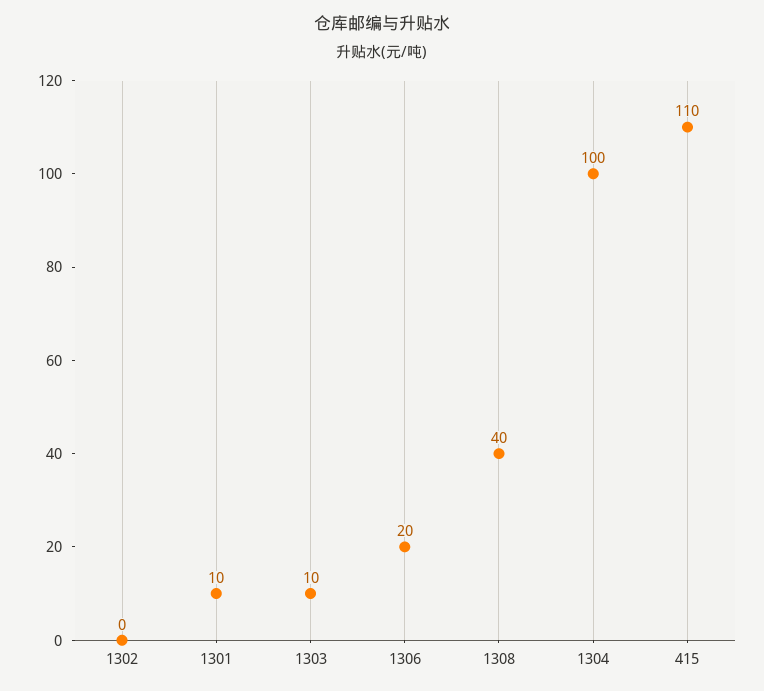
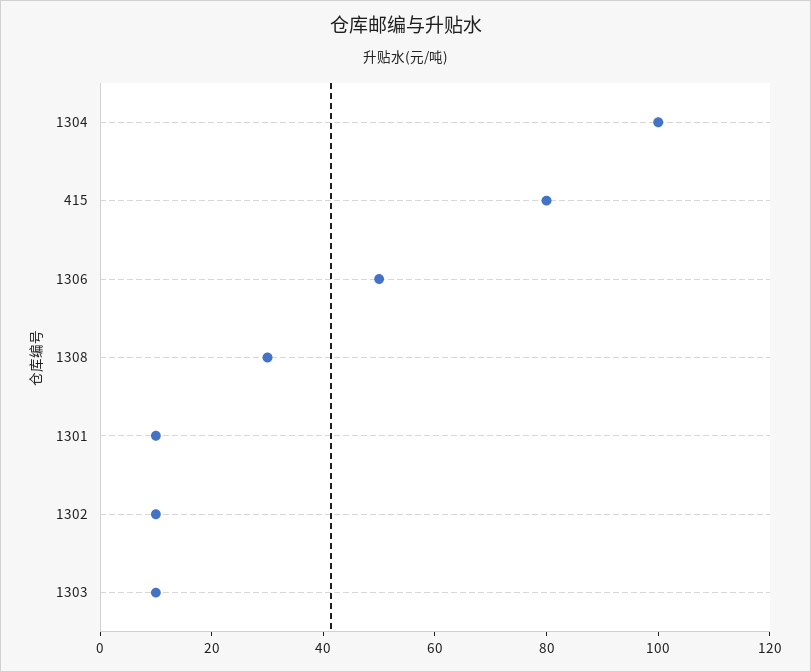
1302: 0 -> 10
1306: 20 -> 50
1308: 40 -> 30
415: 110 -> 80

